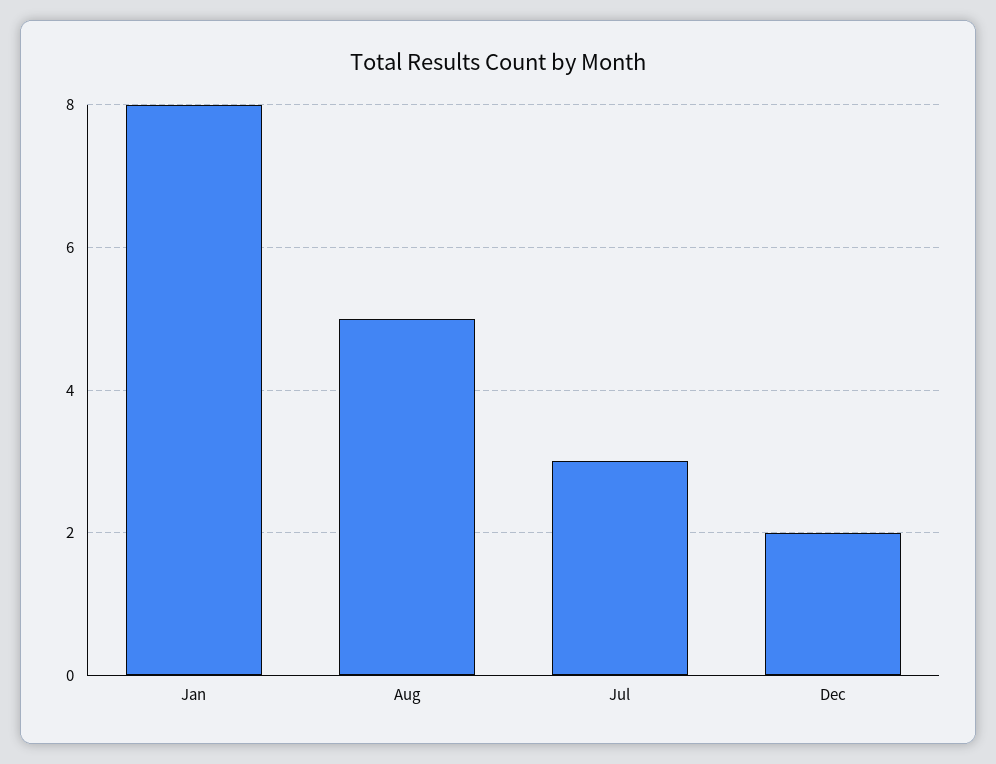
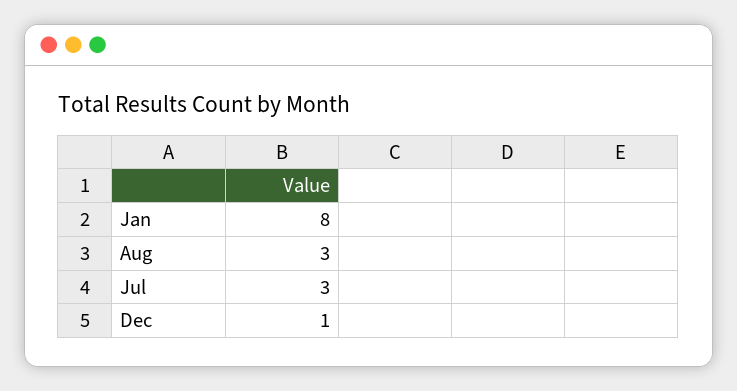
Aug: 5 -> 3
Dec: 2 -> 1

